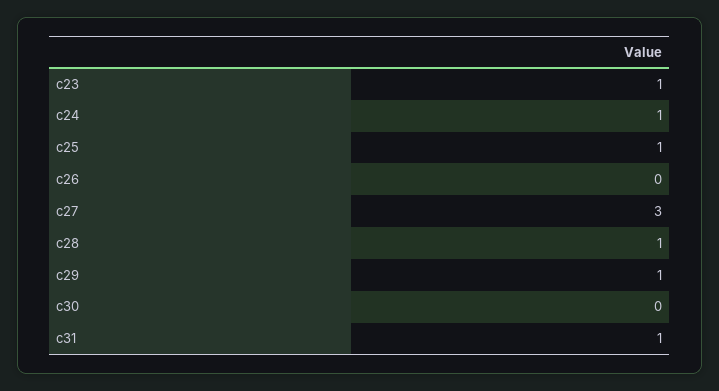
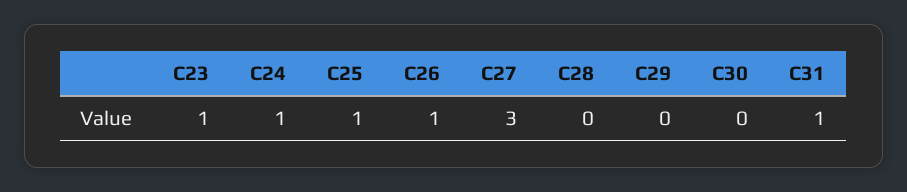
c26: 0 -> 1
c28: 1 -> 0
c29: 1 -> 0

